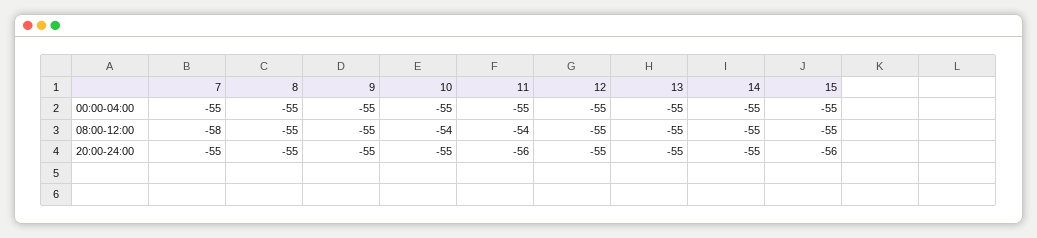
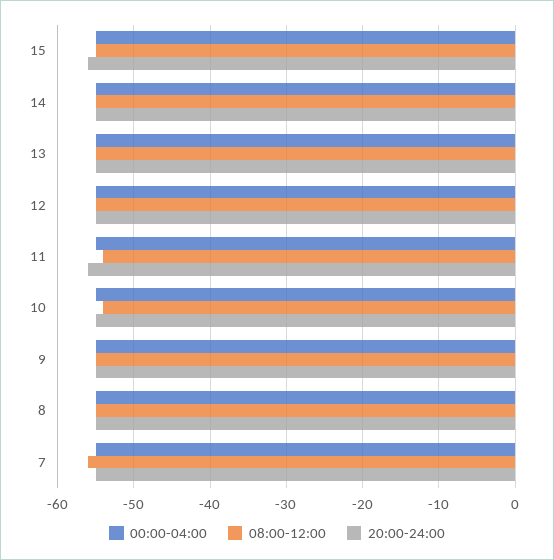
08:00-12:00, 7: -58 -> -56

